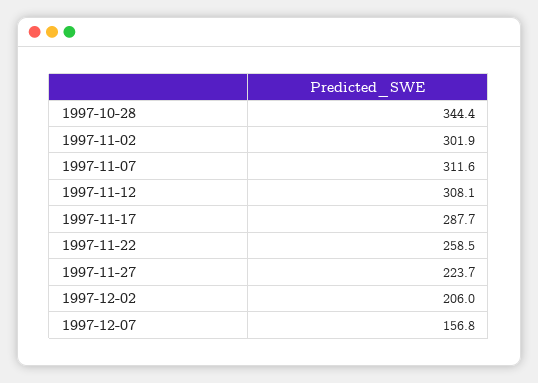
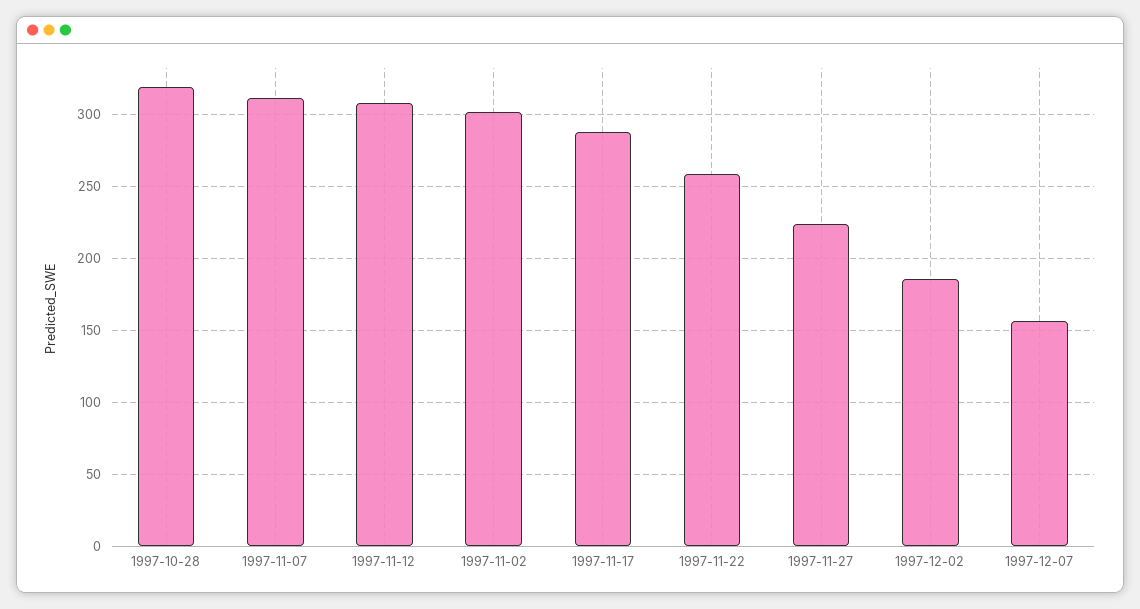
1997-10-28: 344.4 -> 320
1997-12-02: 206 -> 185

